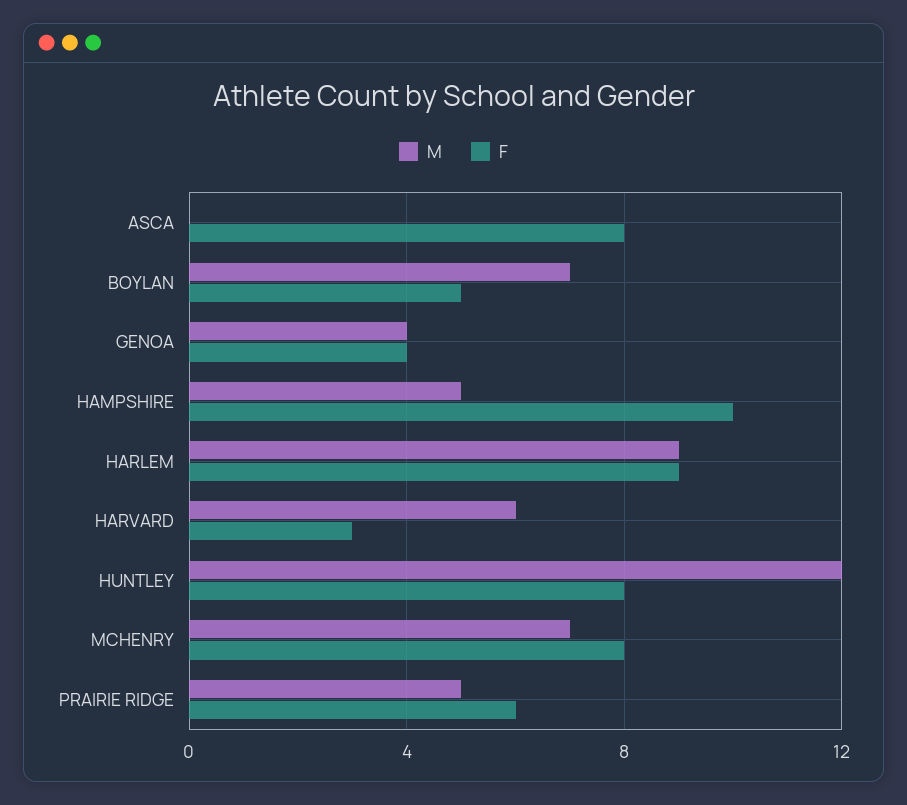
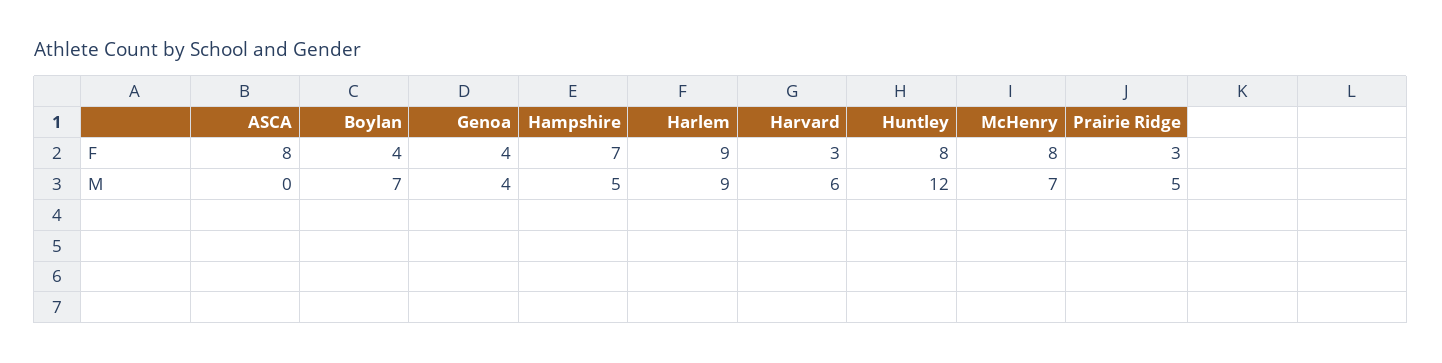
F, BOYLAN: 5 -> 4
F, HAMPSHIRE: 10 -> 7
F, PRAIRIE RIDGE: 6 -> 3

